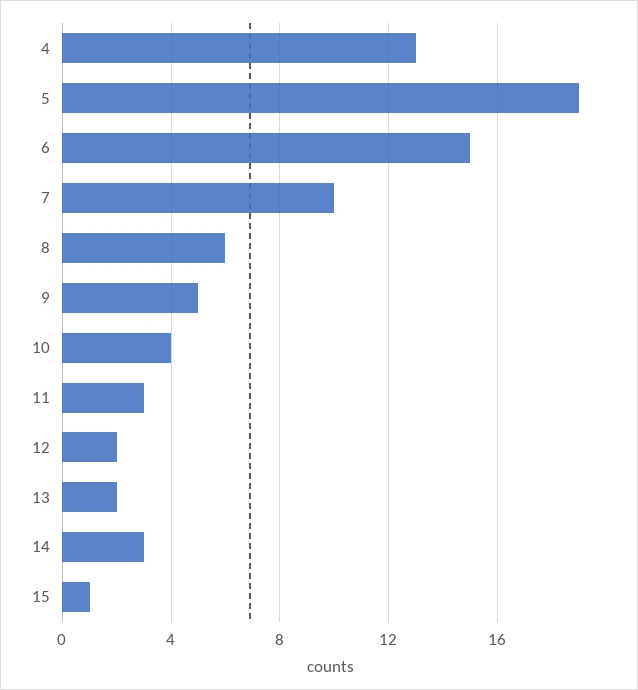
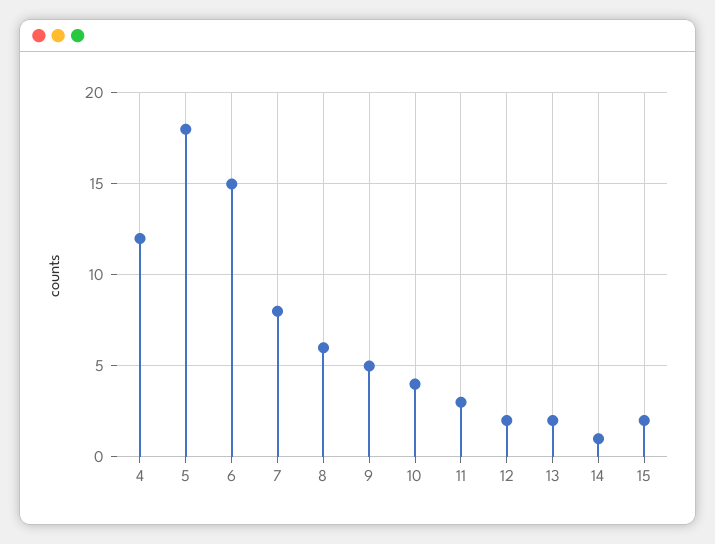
4: 13 -> 12
5: 19 -> 18
7: 10 -> 8
14: 3 -> 1
15: 1 -> 2

